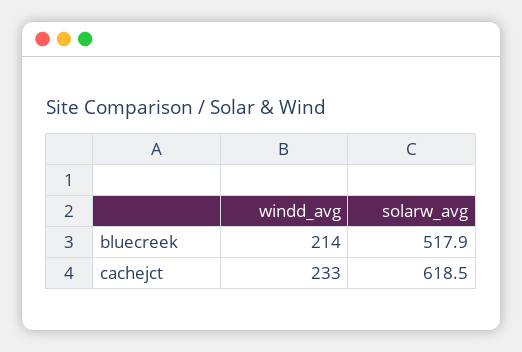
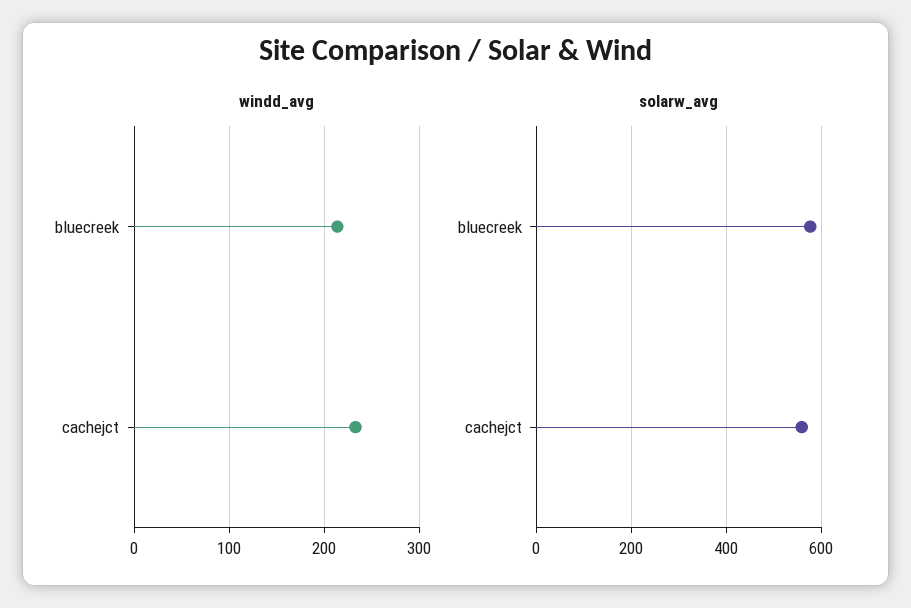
solarw_avg, bluecreek: 517.9 -> 580
solarw_avg, cachejct: 618.5 -> 560

